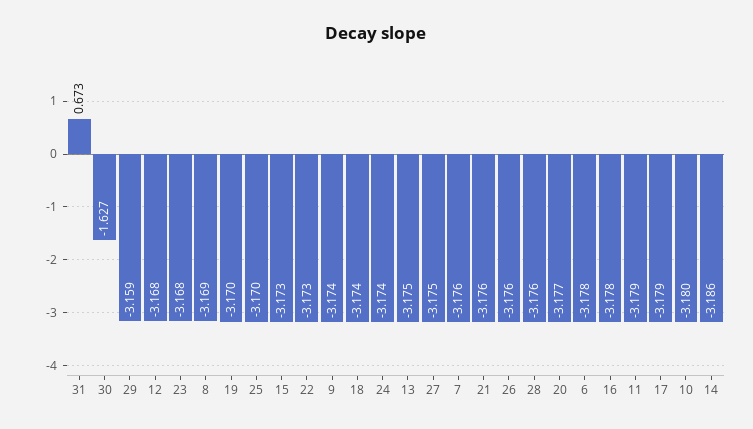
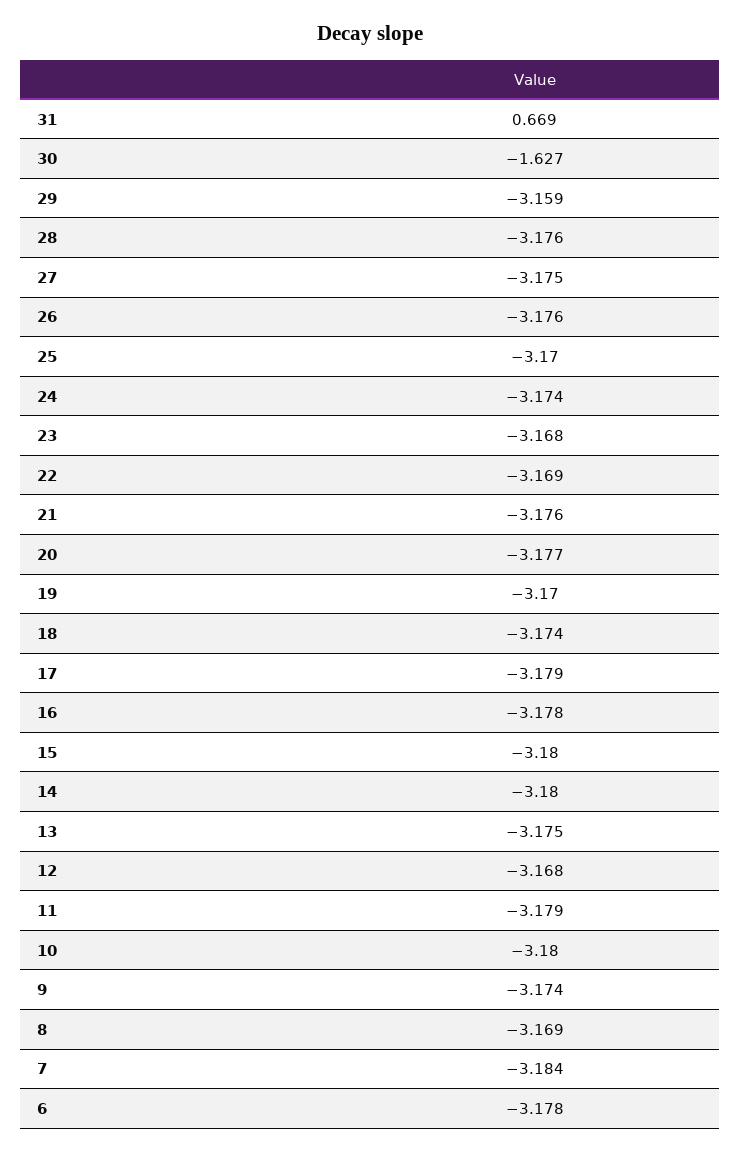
31: 0.673 -> 0.669
15: -3.173 -> -3.18
22: -3.173 -> -3.169
7: -3.176 -> -3.184
14: -3.186 -> -3.18

